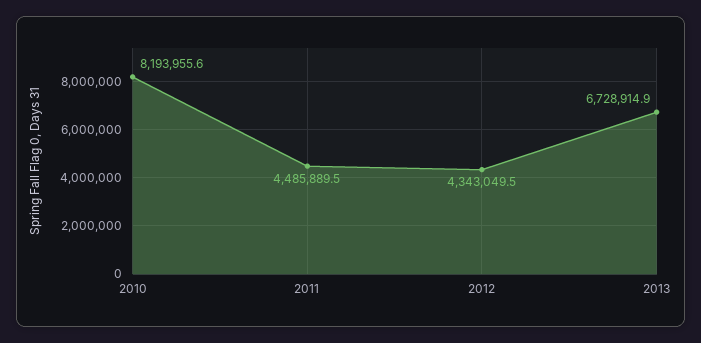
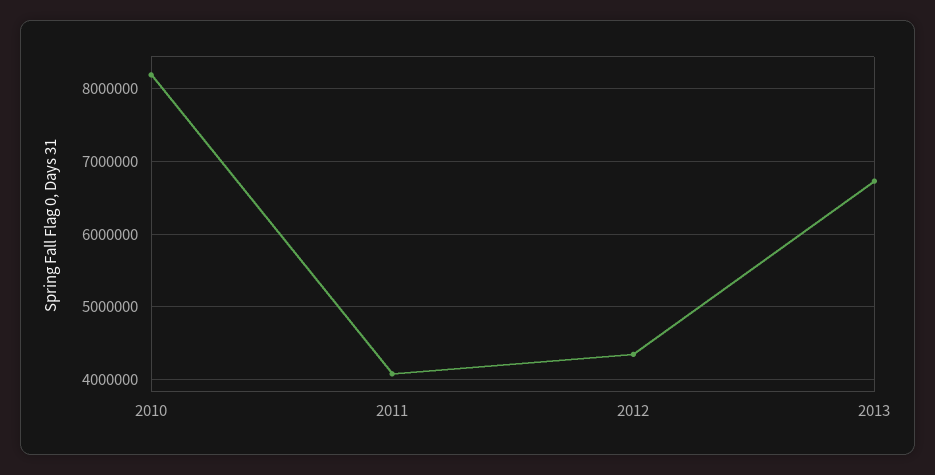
2011: 4485889.5 -> 4100000

